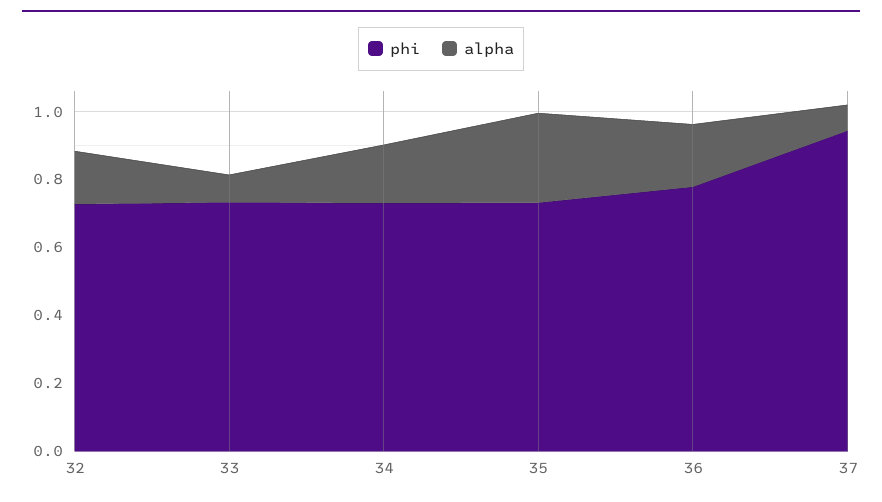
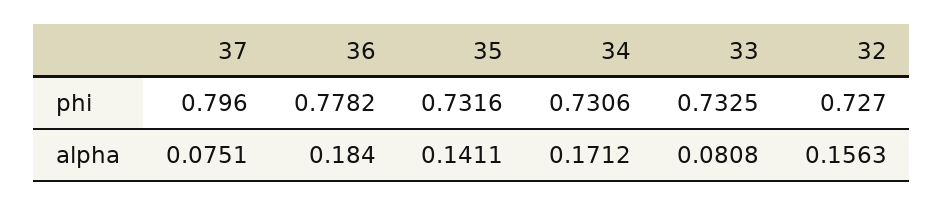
alpha, 35: 0.25 -> 0.1411
phi, 37: 0.95 -> 0.796

